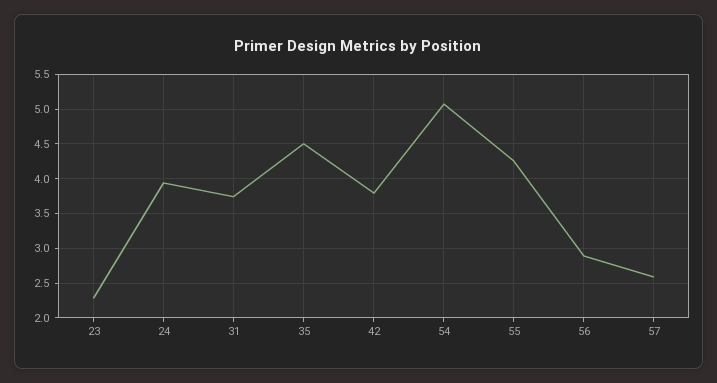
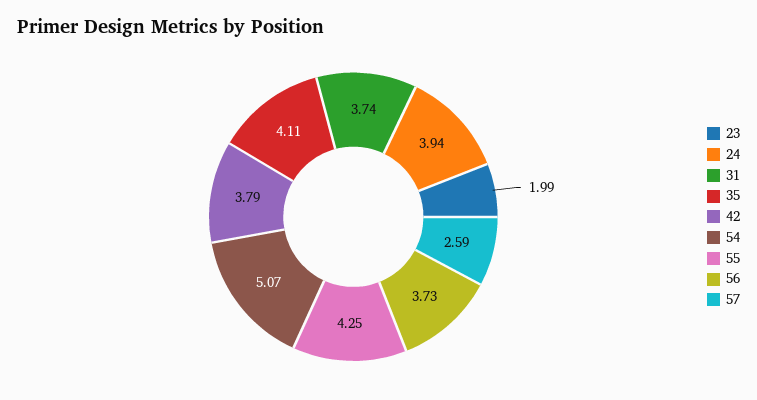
23: 2.3 -> 1.99
35: 4.5 -> 4.11
56: 2.9 -> 3.73

